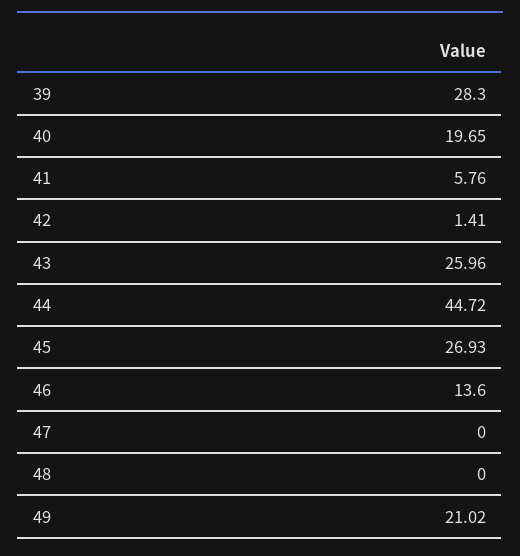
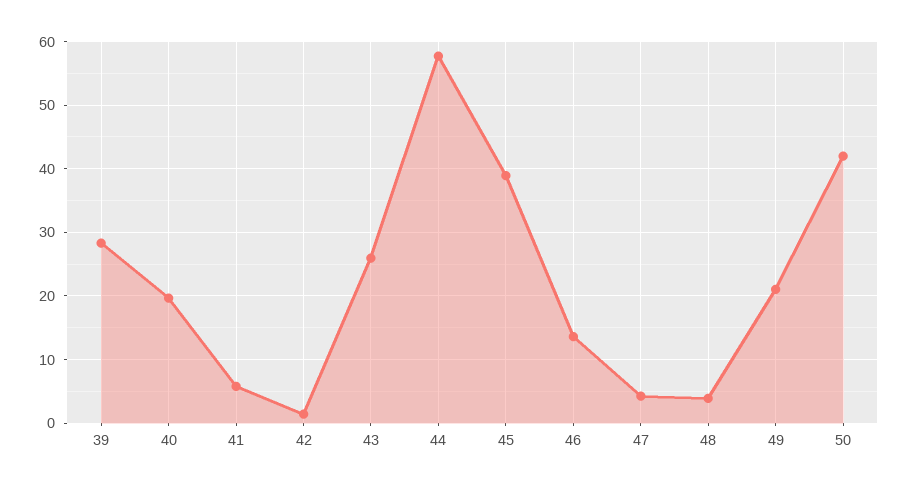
44: 44.72 -> 58
45: 26.93 -> 39
47: 0 -> 4
48: 0 -> 4
50: none -> 42

